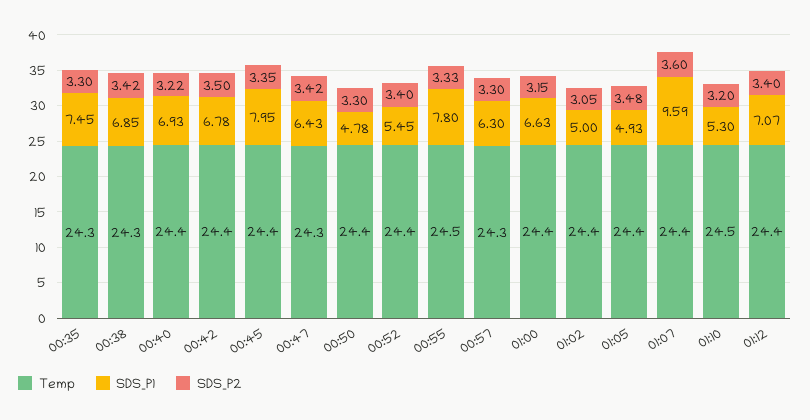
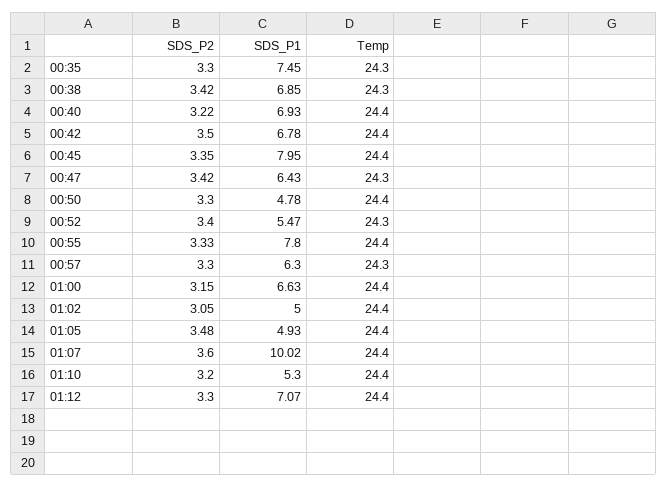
Temp, 00:52: 24.4 -> 24.3
SDS_P1, 00:52: 5.45 -> 5.47
Temp, 00:55: 24.5 -> 24.4
SDS_P1, 01:07: 9.59 -> 10.02
Temp, 01:10: 24.5 -> 24.4
SDS_P2, 01:12: 3.4 -> 3.3

